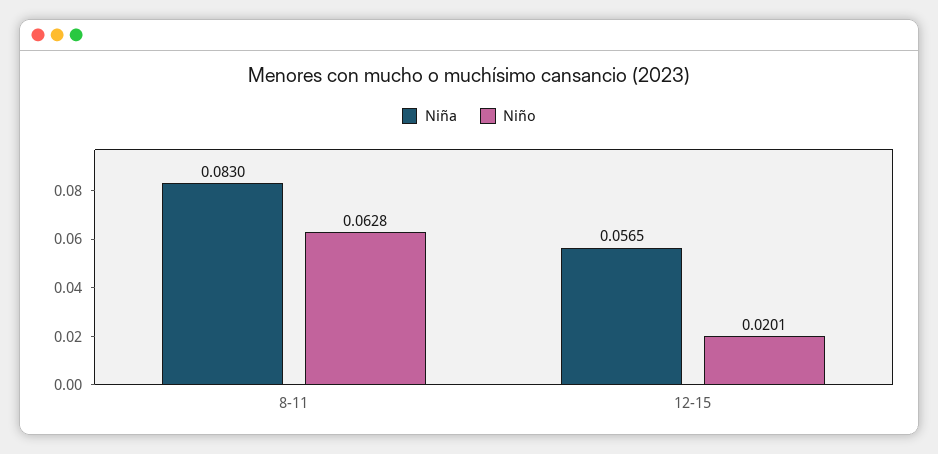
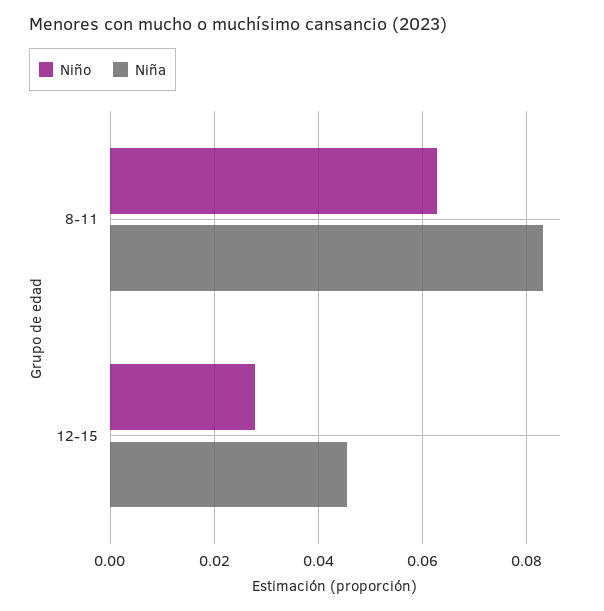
Niña, 12-15: 0.0565 -> 0.046
Niño, 12-15: 0.0201 -> 0.028

